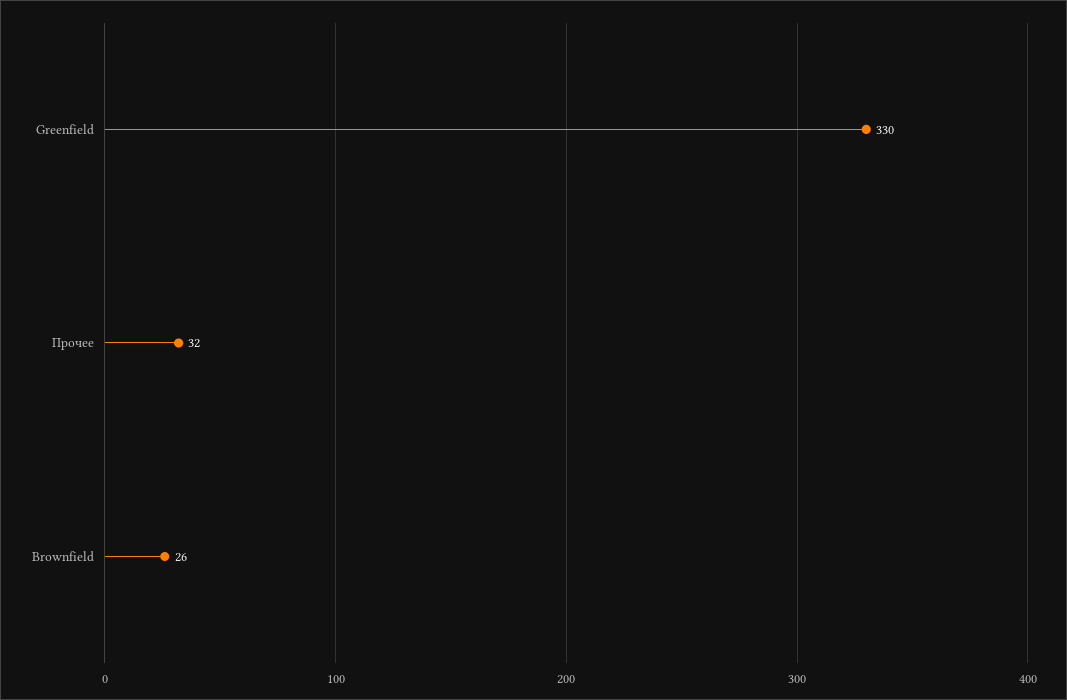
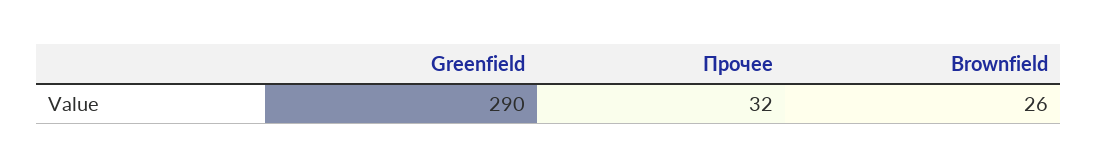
Greenfield: 330 -> 290

